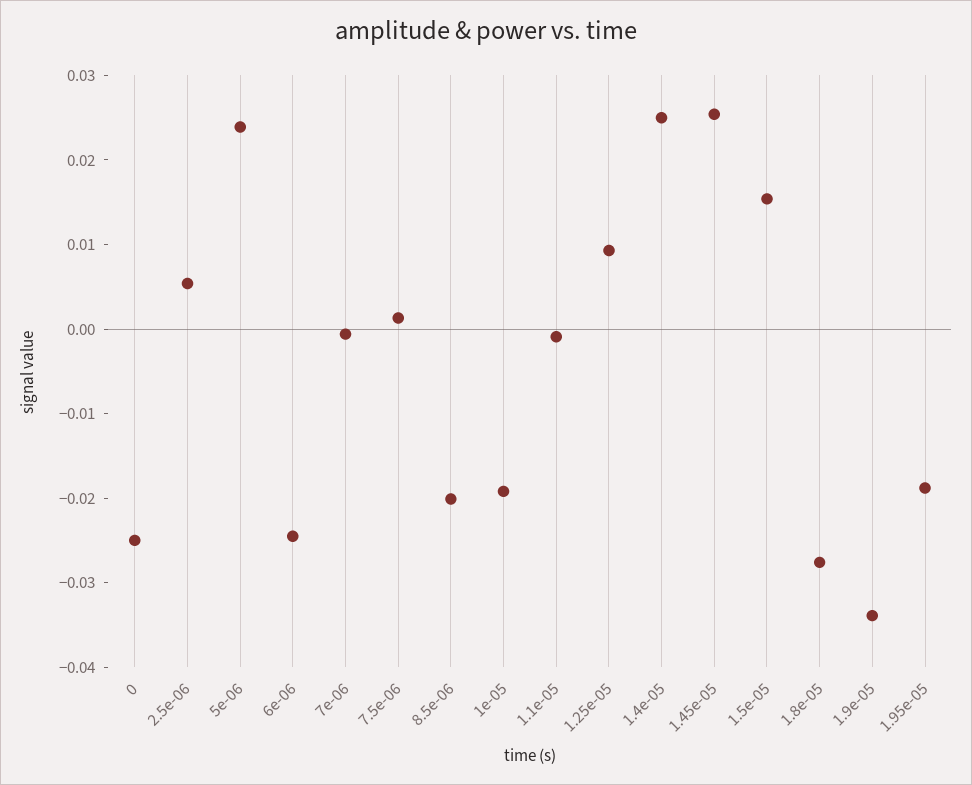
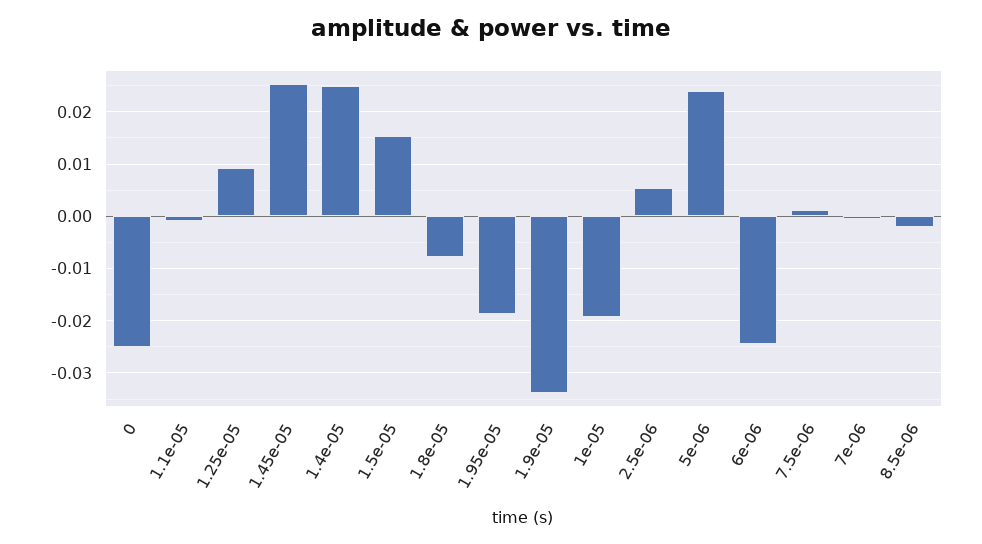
8.5e-06: -0.02 -> -0.002
1.8e-05: -0.028 -> -0.008

